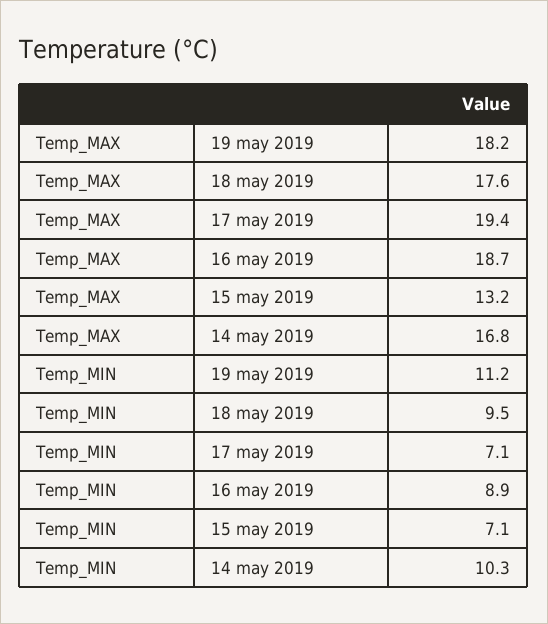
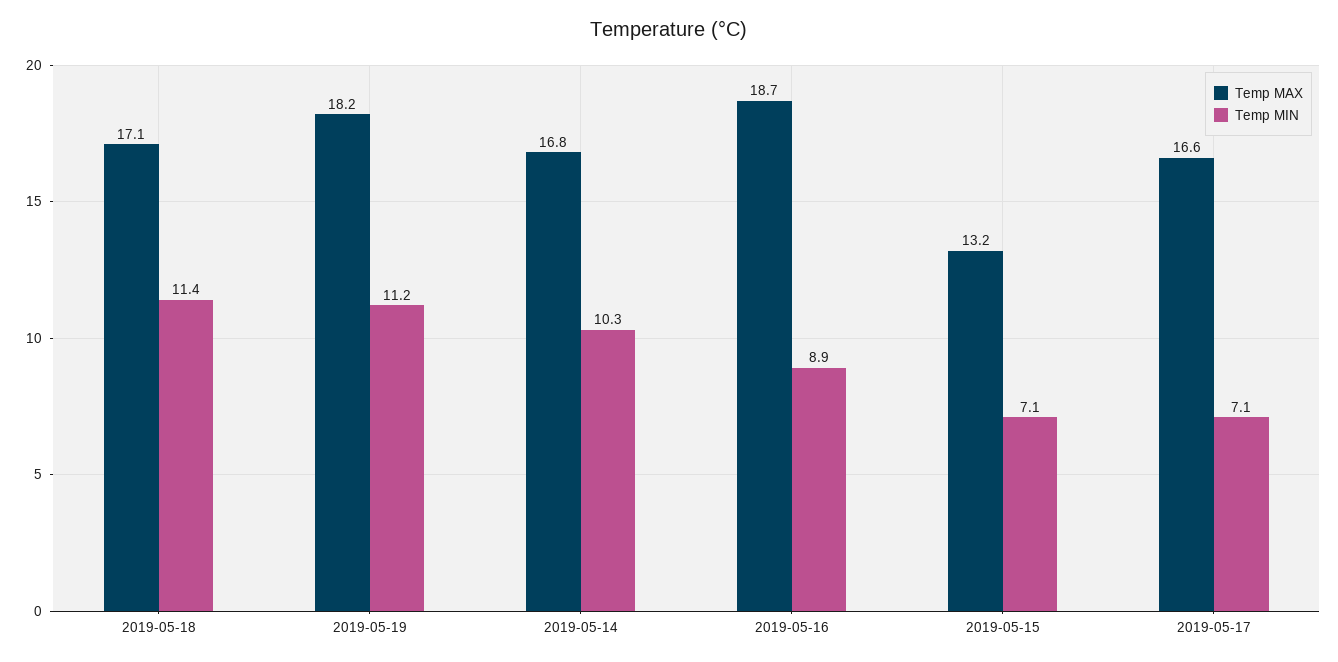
Temp_MAX, 18 may 2019: 17.6 -> 17.1
Temp_MAX, 17 may 2019: 19.4 -> 16.6
Temp_MIN, 18 may 2019: 9.5 -> 11.4

